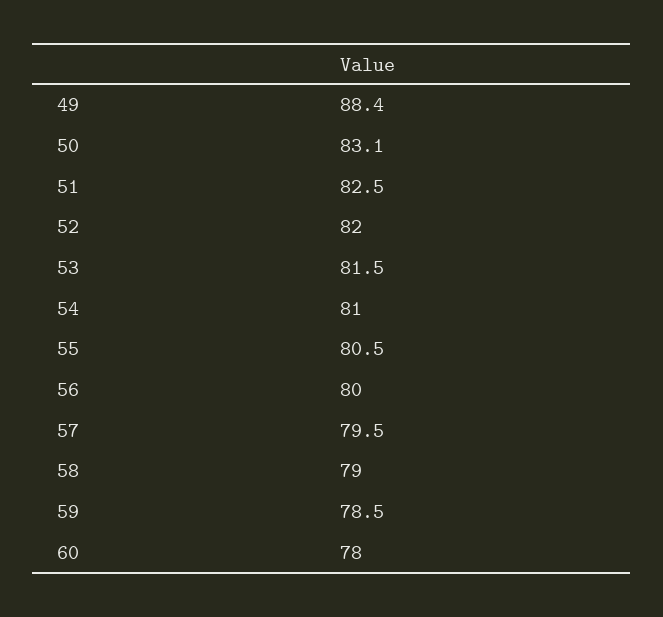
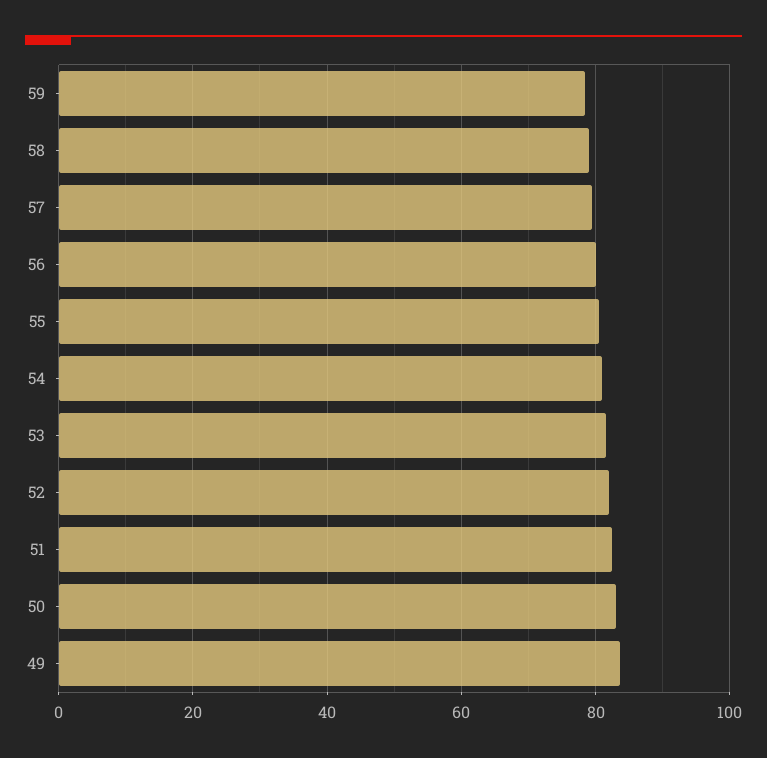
49: 88.4 -> 84
60: 78 -> none

